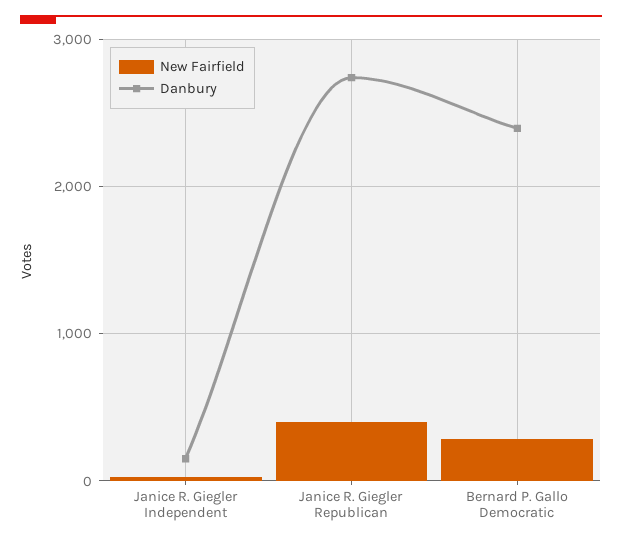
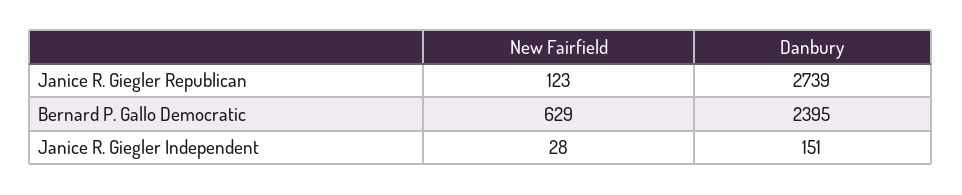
New Fairfield, Janice R. Giegler Republican: 400 -> 123
New Fairfield, Bernard P. Gallo Democratic: 300 -> 629

